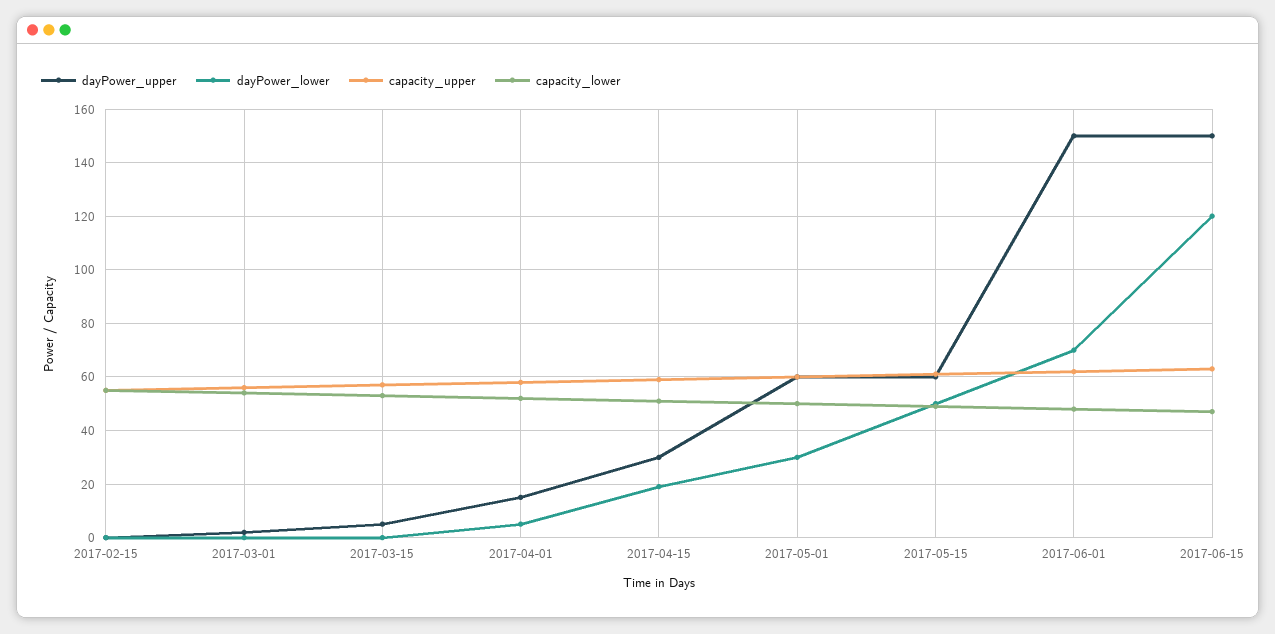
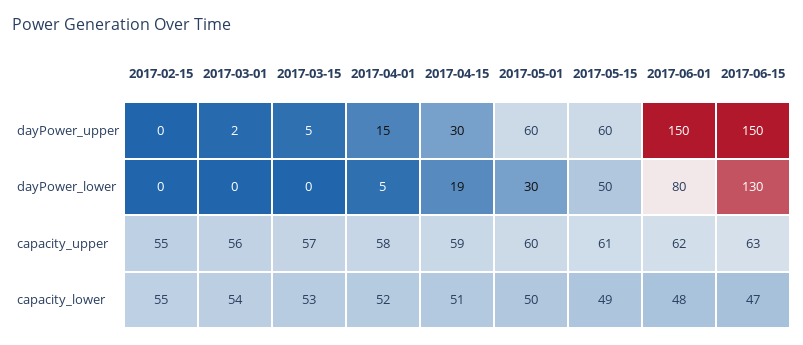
dayPower_lower, 2017-06-01: 70 -> 80
dayPower_lower, 2017-06-15: 120 -> 130

